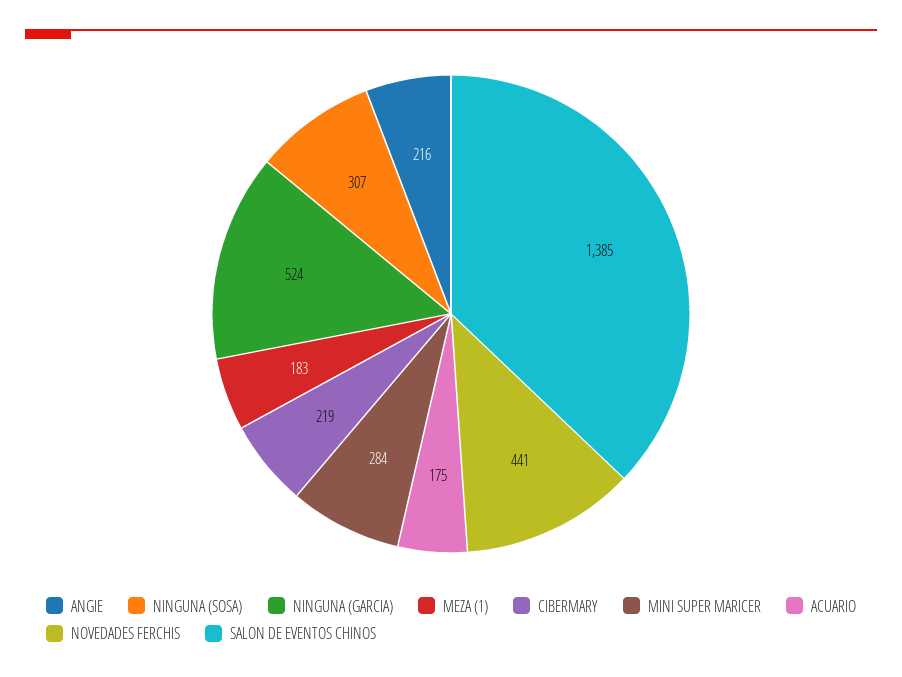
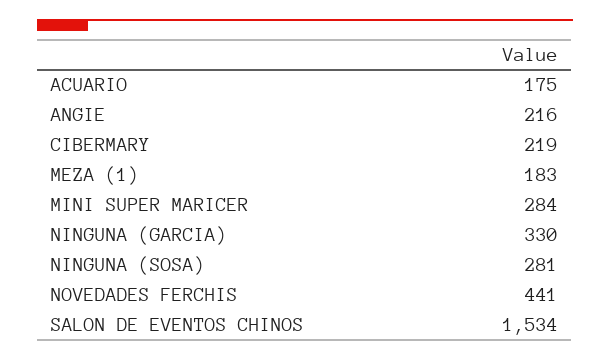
NINGUNA (SOSA): 307 -> 281
NINGUNA (GARCIA): 524 -> 330
SALON DE EVENTOS CHINOS: 1385 -> 1534

